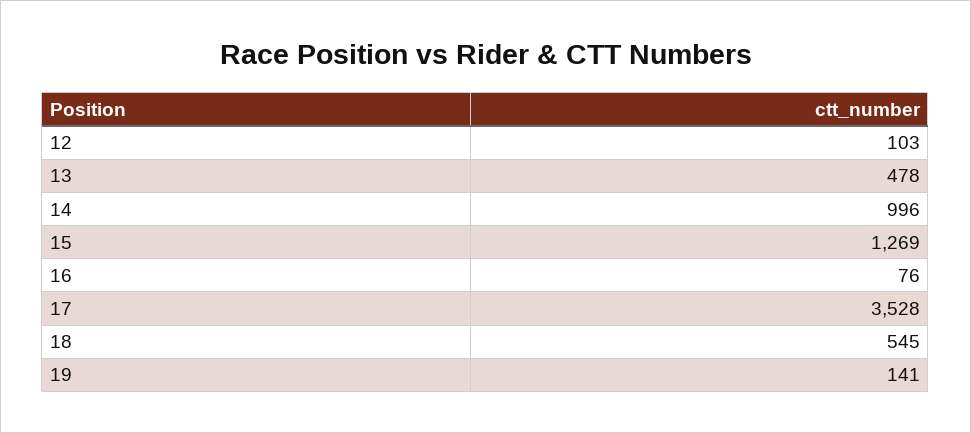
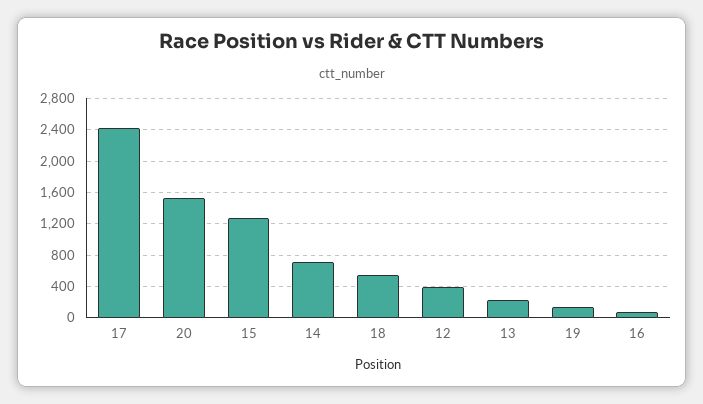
12: 103 -> 400
13: 478 -> 200
14: 996 -> 700
17: 3528 -> 2400
20: none -> 1500

